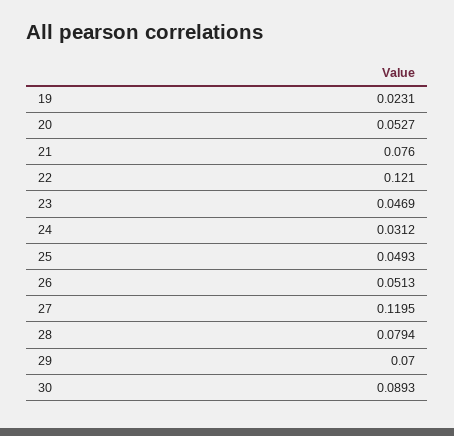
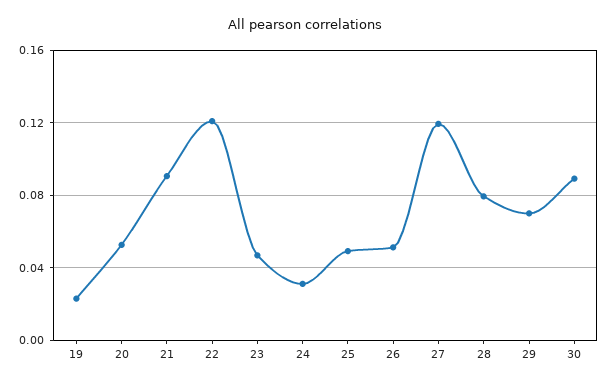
21: 0.076 -> 0.09

